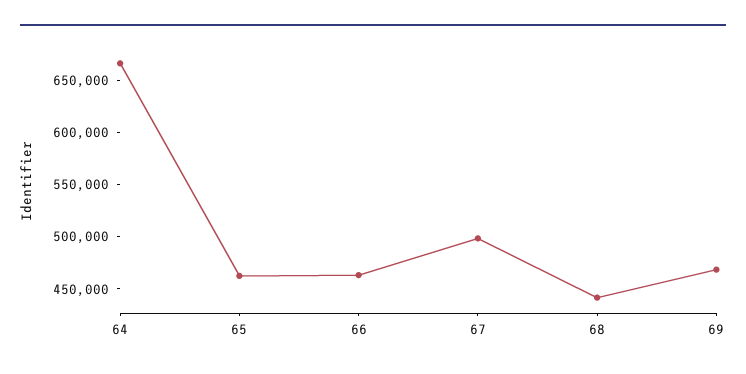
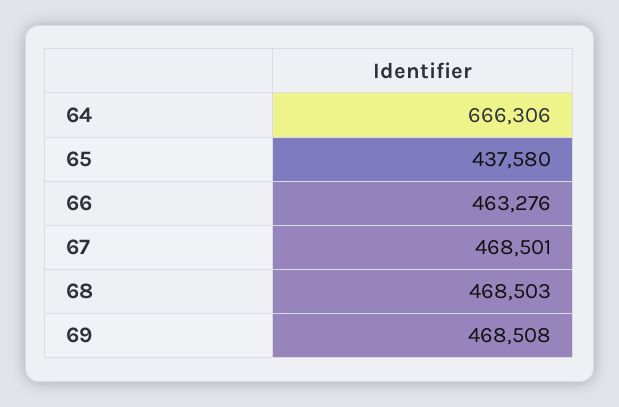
65: 460000 -> 437580
67: 500000 -> 468501
68: 440000 -> 468503

